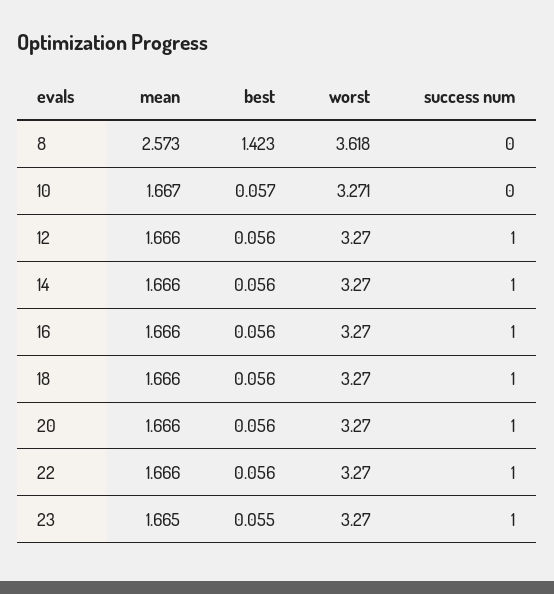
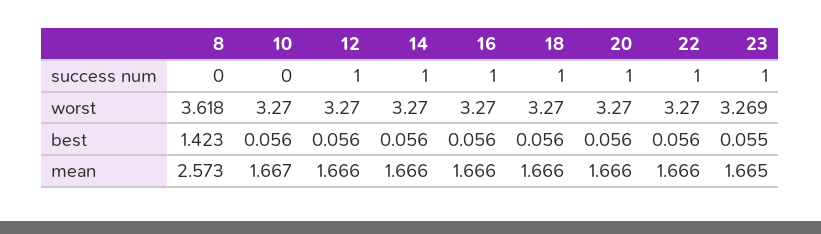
best, 10: 0.057 -> 0.056
worst, 10: 3.271 -> 3.27
worst, 23: 3.27 -> 3.269

